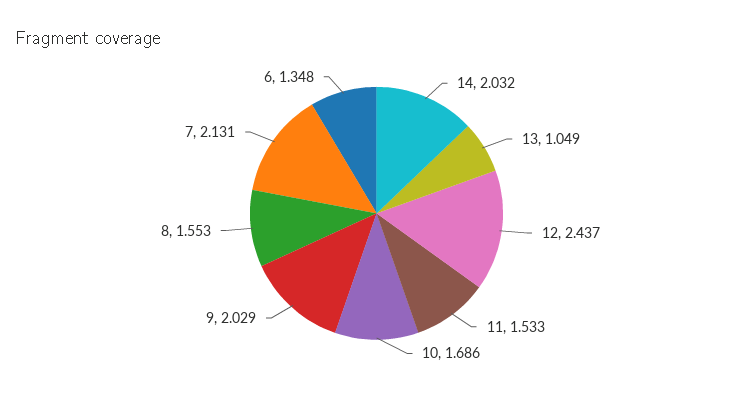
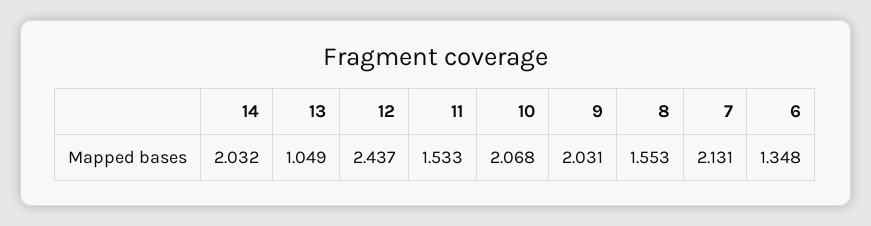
10: 1.686 -> 2.068
9: 2.029 -> 2.031

